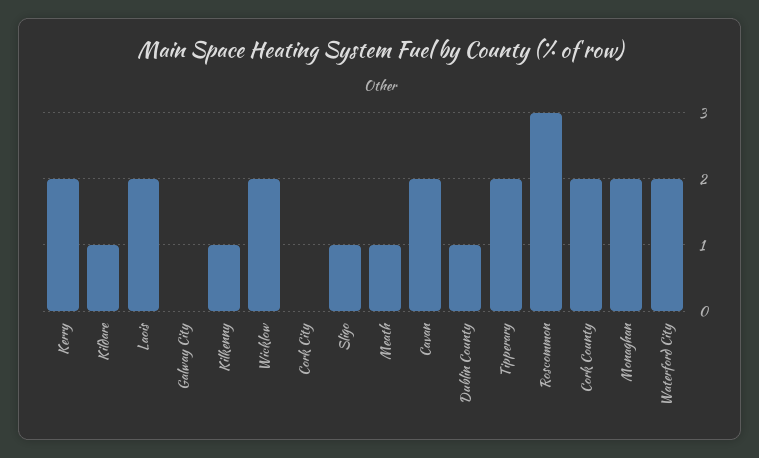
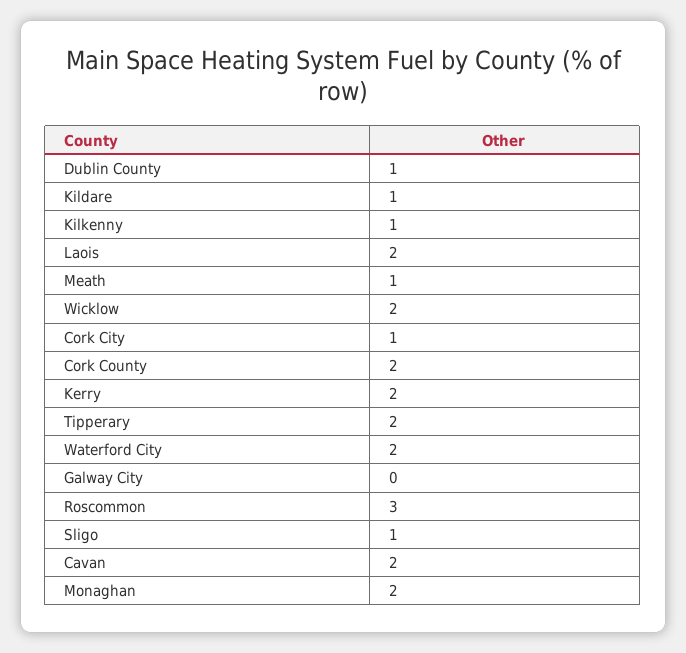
Cork City: 0 -> 1

